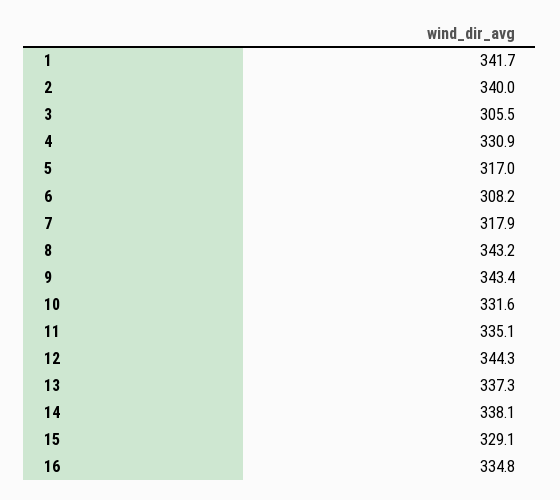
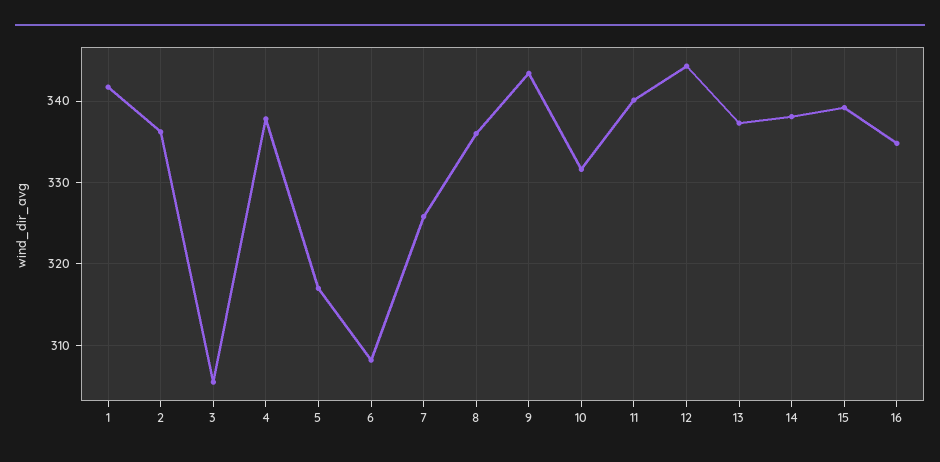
2: 340 -> 336
4: 330.9 -> 338
7: 317.9 -> 326
8: 343.2 -> 336
11: 335.1 -> 340
15: 329.1 -> 339

